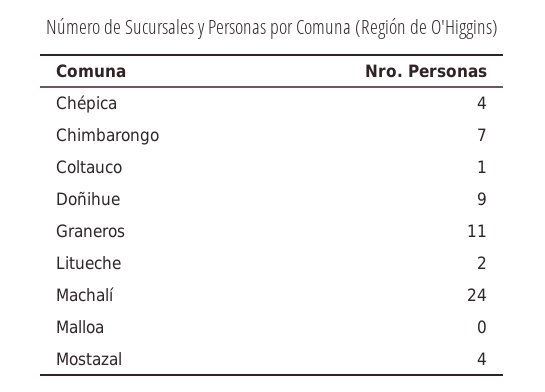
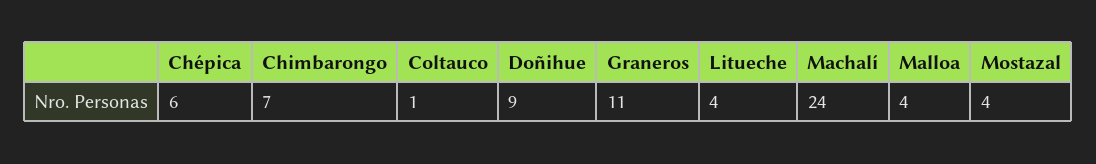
Chépica: 4 -> 6
Litueche: 2 -> 4
Malloa: 0 -> 4

